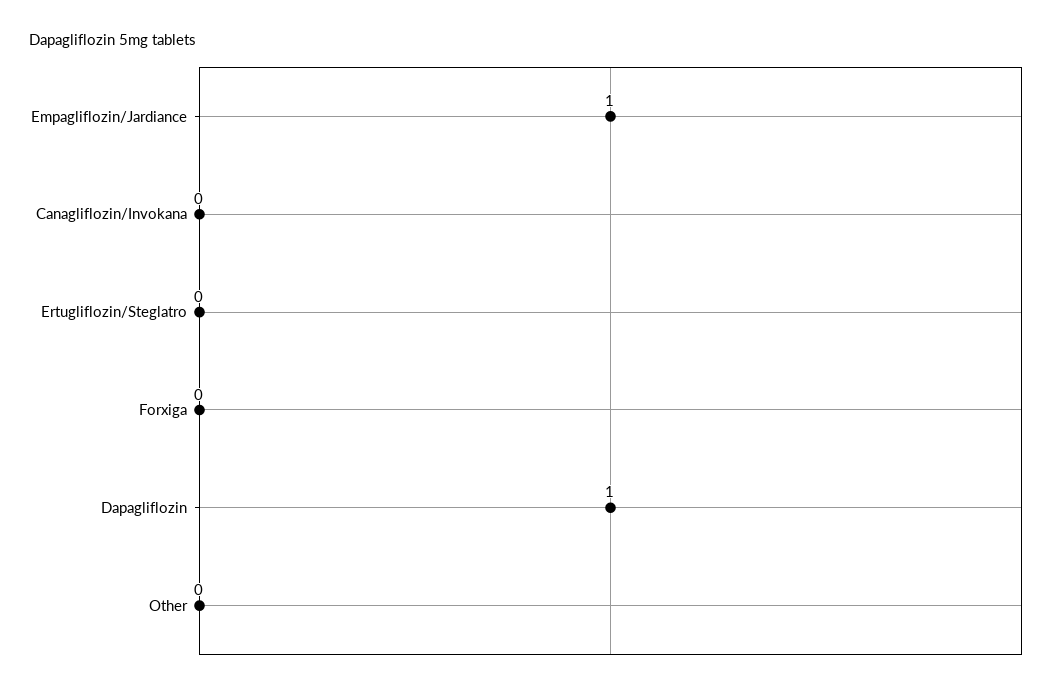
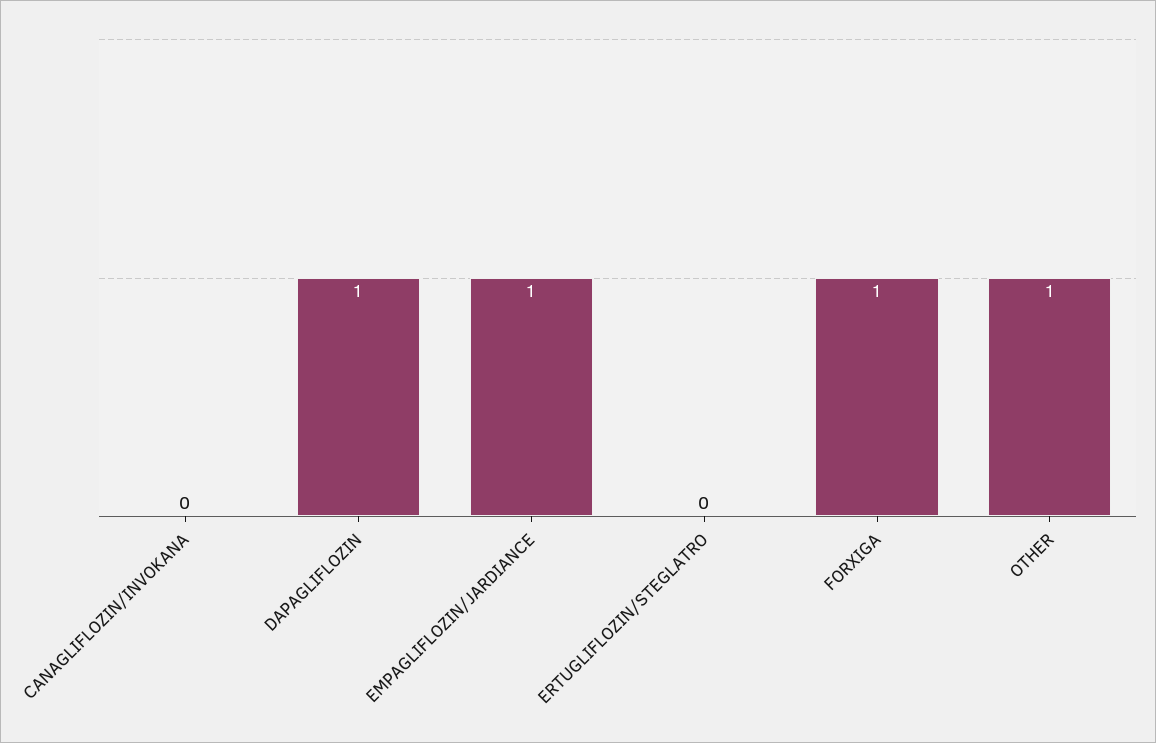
Forxiga: 0 -> 1
Other: 0 -> 1

